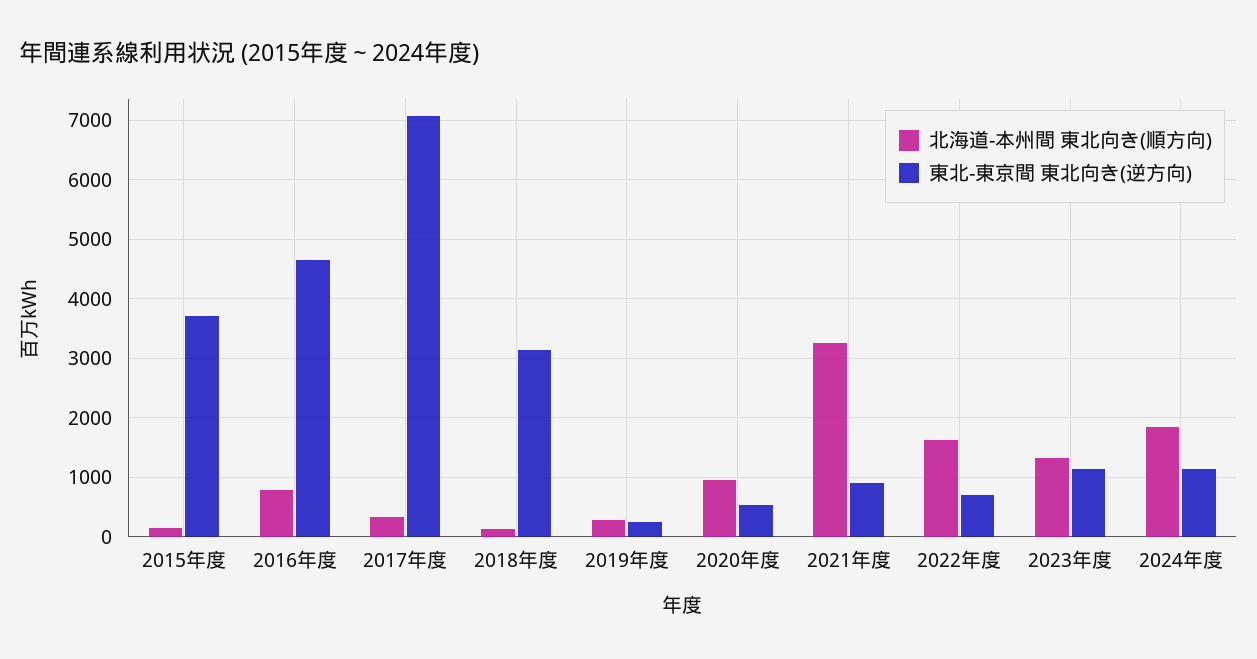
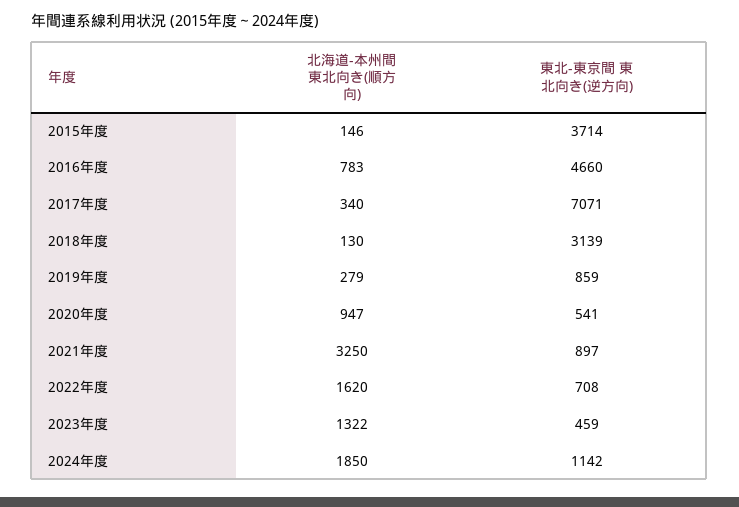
東北-東京間 東北向き(逆方向), 2019年度: 200 -> 859
東北-東京間 東北向き(逆方向), 2023年度: 1200 -> 459

